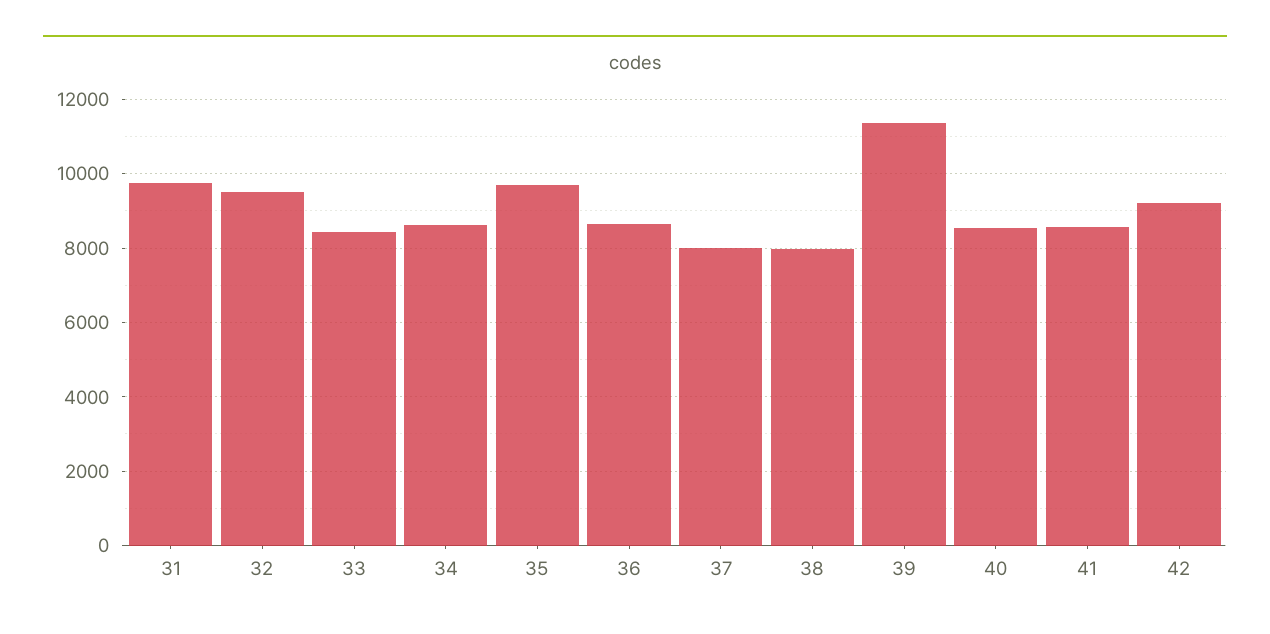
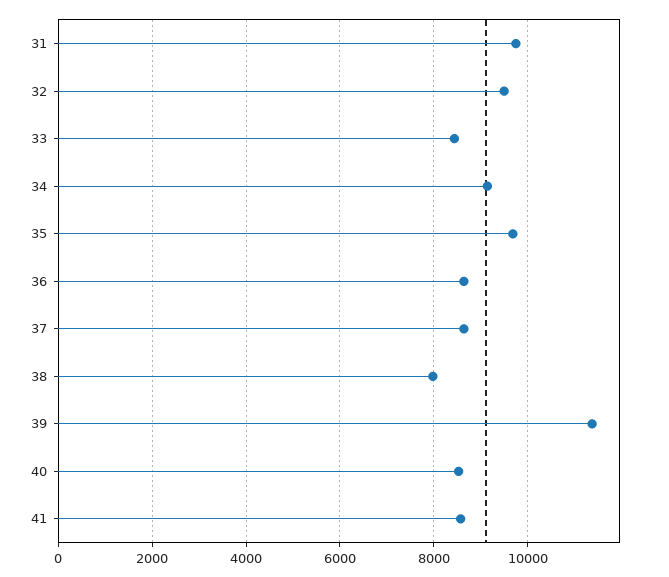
34: 8600 -> 9200
37: 8000 -> 8600
42: 9200 -> none

